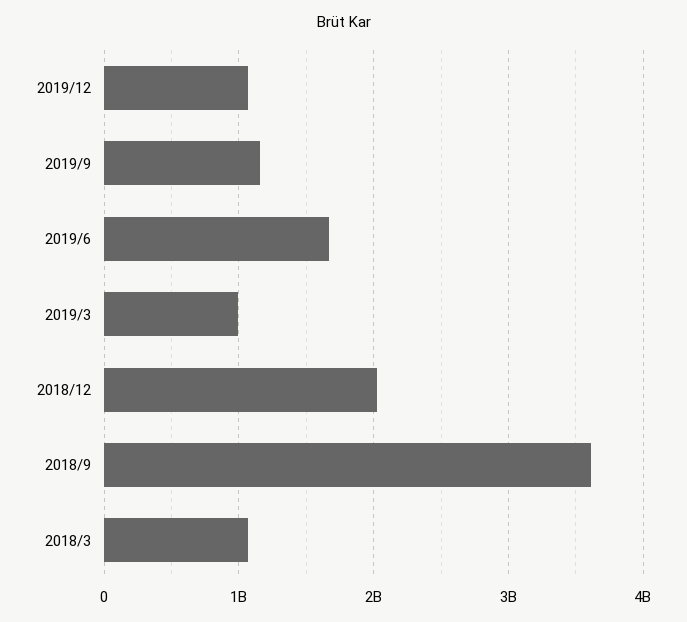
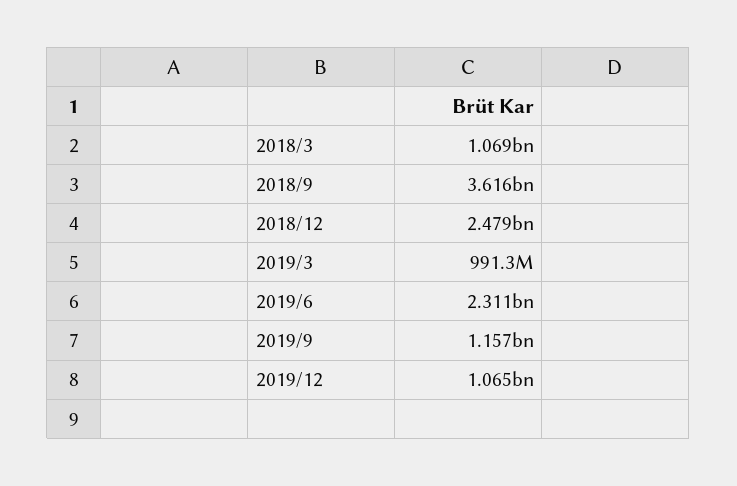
2019/6: 1700000000 -> 2311000000
2018/12: 2000000000 -> 2479000000

